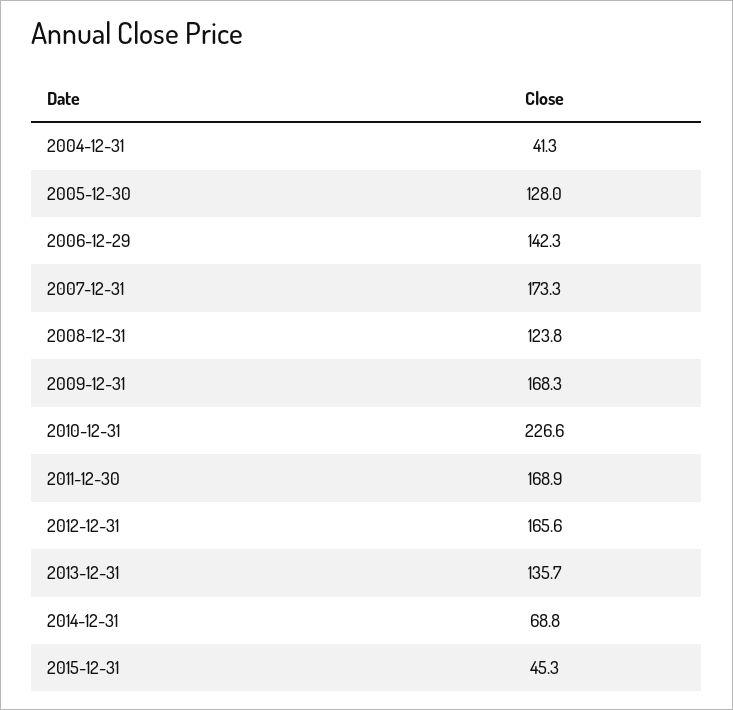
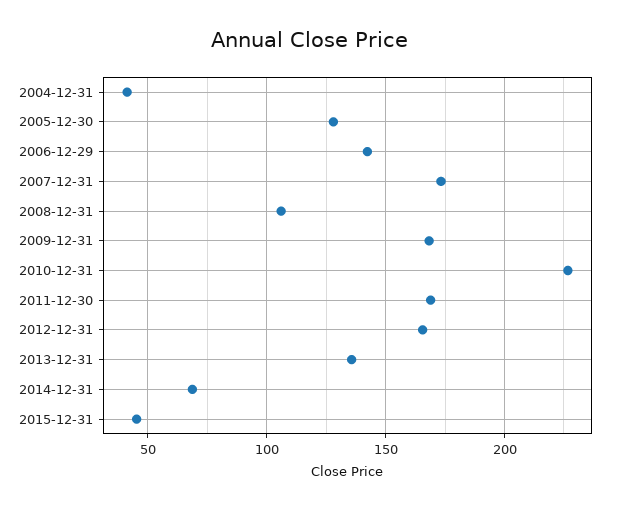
2008-12-31: 123.8 -> 105

